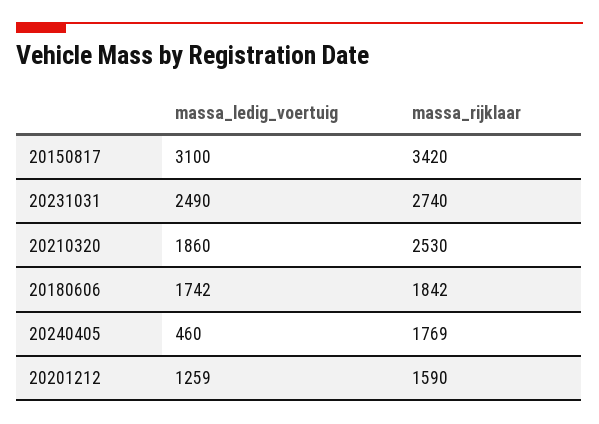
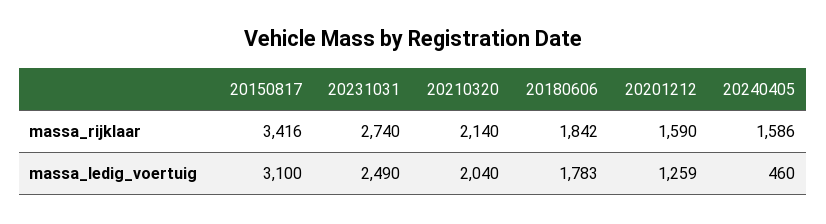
massa_rijklaar, 20150817: 3420 -> 3416
massa_ledig_voertuig, 20210320: 1860 -> 2040
massa_rijklaar, 20210320: 2530 -> 2140
massa_ledig_voertuig, 20180606: 1742 -> 1783
massa_rijklaar, 20240405: 1769 -> 1586

